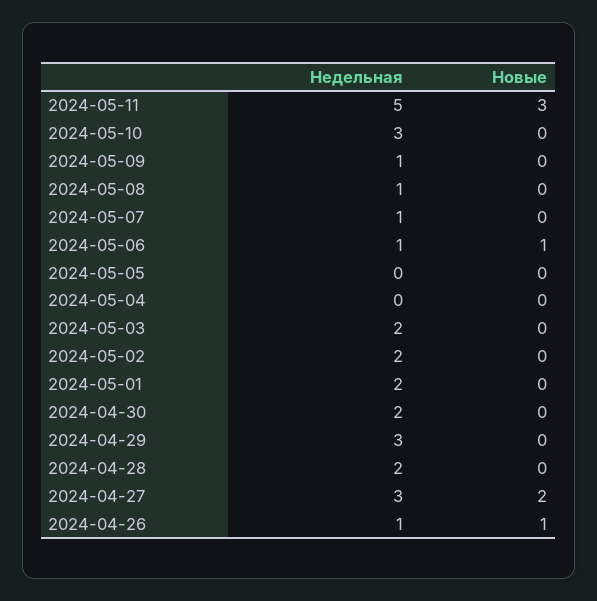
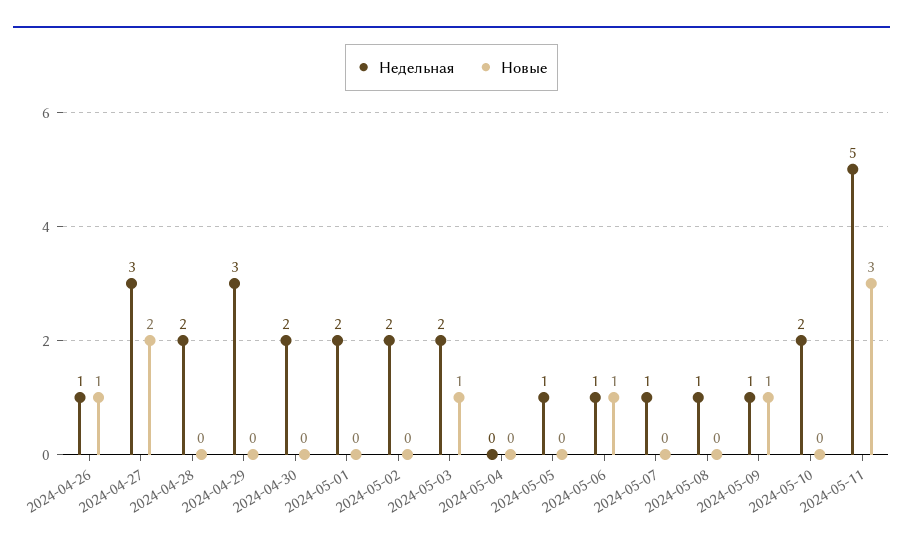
Недельная, 2024-05-10: 3 -> 2
Новые, 2024-05-09: 0 -> 1
Недельная, 2024-05-05: 0 -> 1
Новые, 2024-05-03: 0 -> 1

